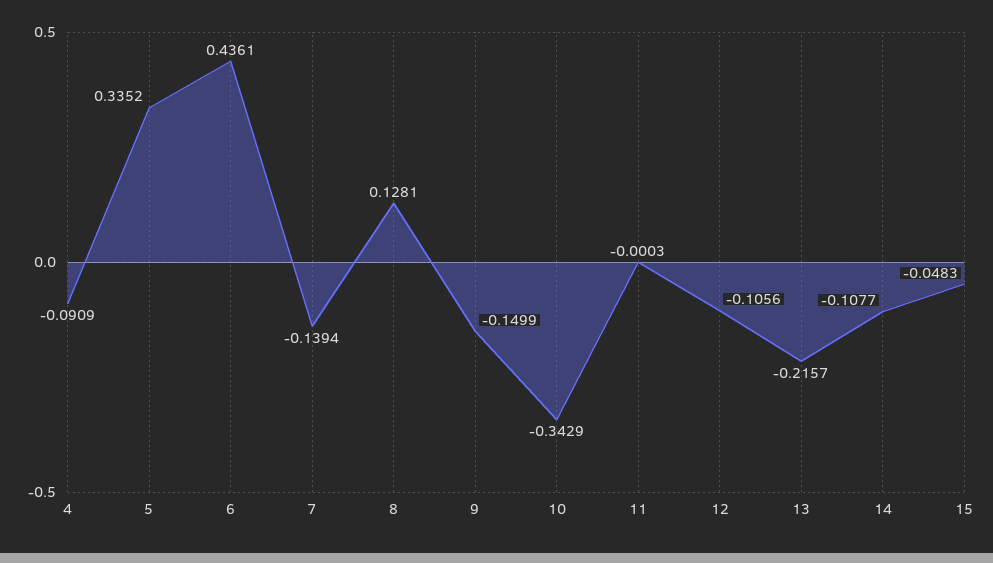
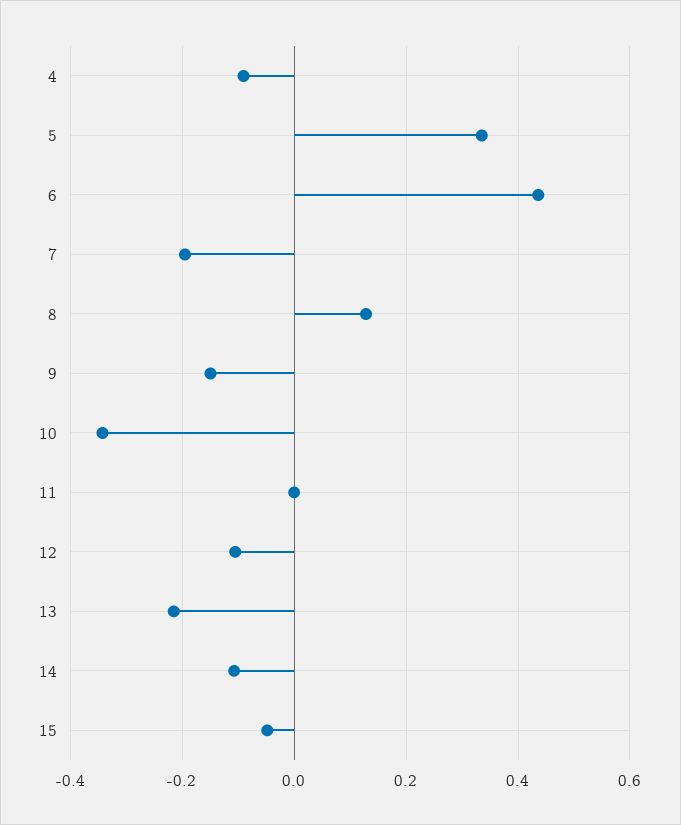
7: -0.1394 -> -0.2

